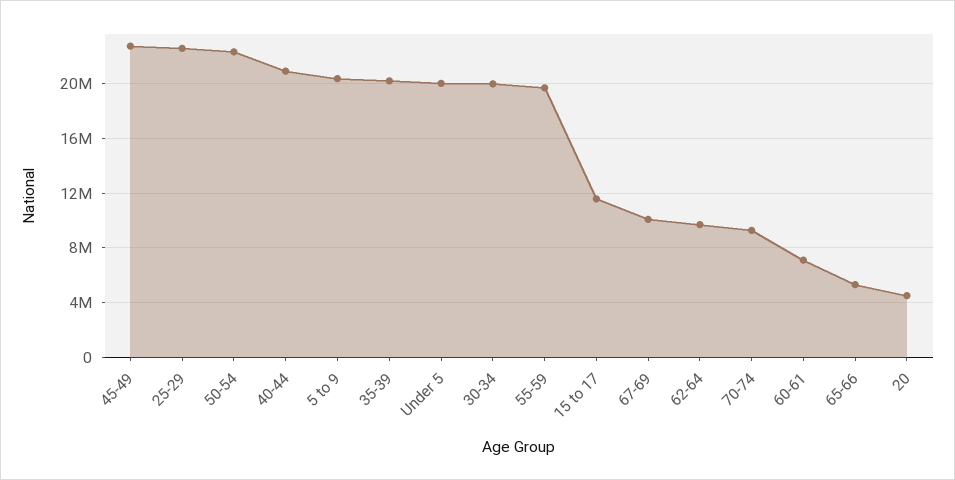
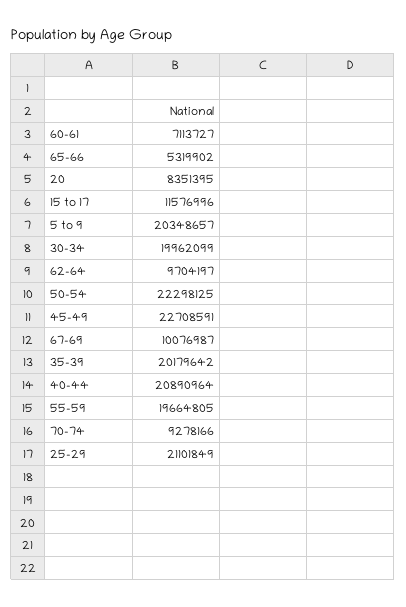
25-29: 22500000 -> 21101849
Under 5: 20000000 -> none
20: 4500000 -> 8351395

